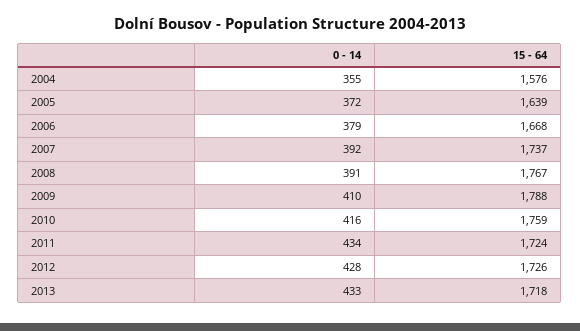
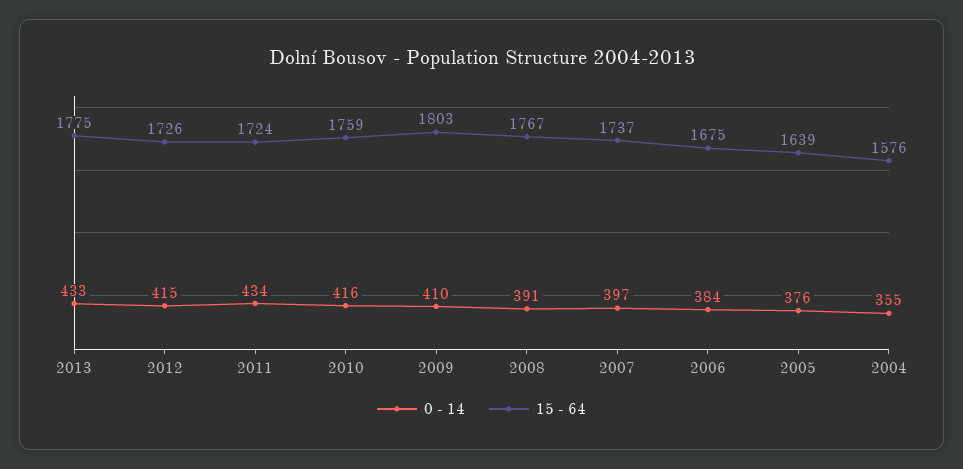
0 - 14, 2005: 372 -> 376
0 - 14, 2006: 379 -> 384
15 - 64, 2006: 1668 -> 1675
0 - 14, 2007: 392 -> 397
15 - 64, 2009: 1788 -> 1803
0 - 14, 2012: 428 -> 415
15 - 64, 2013: 1718 -> 1775

